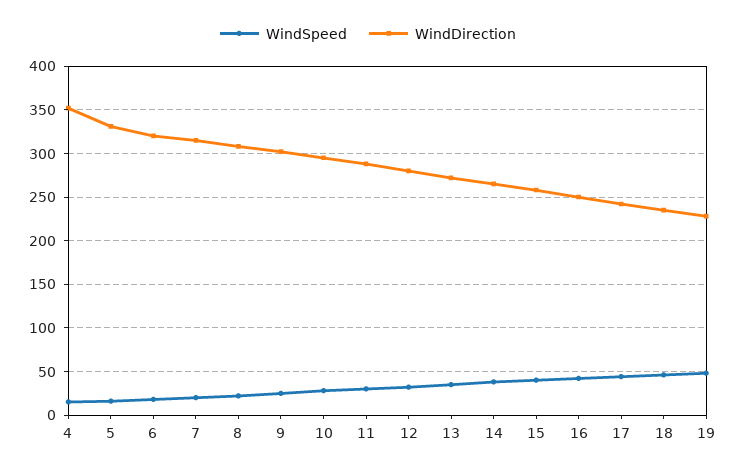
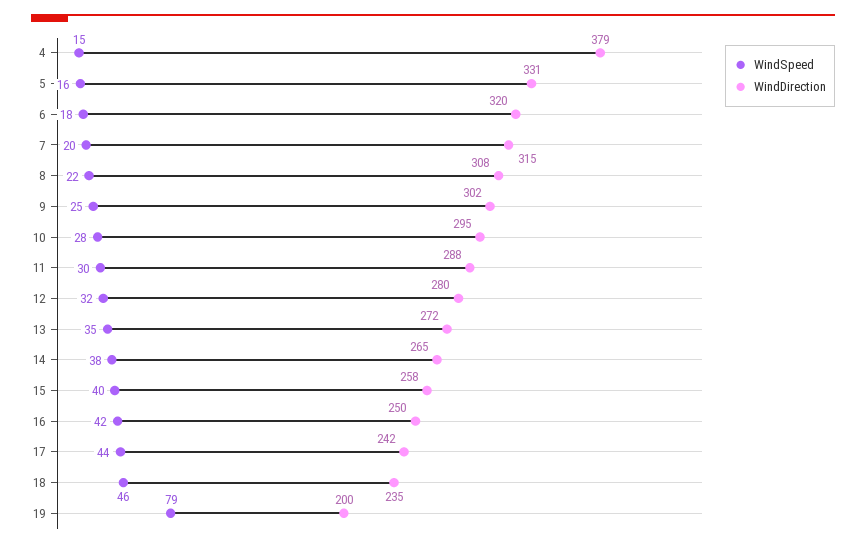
WindDirection, 4: 350 -> 379
WindSpeed, 19: 50 -> 79
WindDirection, 19: 230 -> 200

